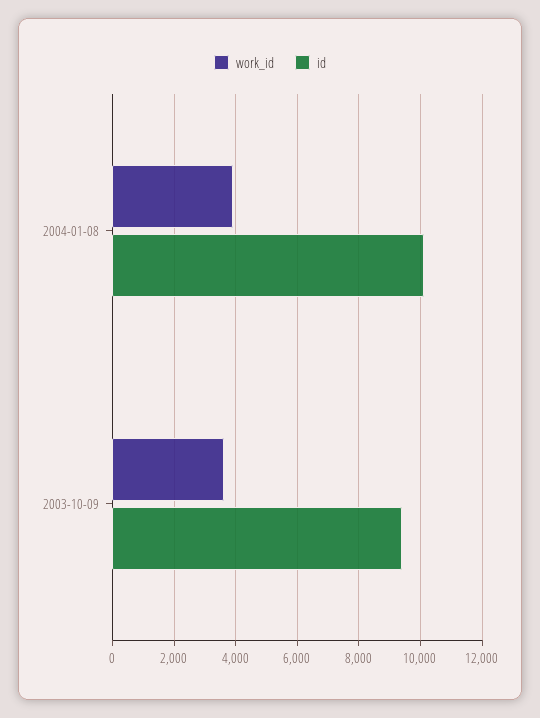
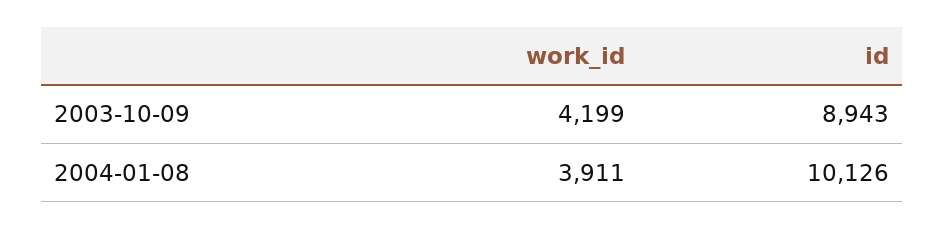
work_id, 2003-10-09: 3600 -> 4199
id, 2003-10-09: 9400 -> 8943

